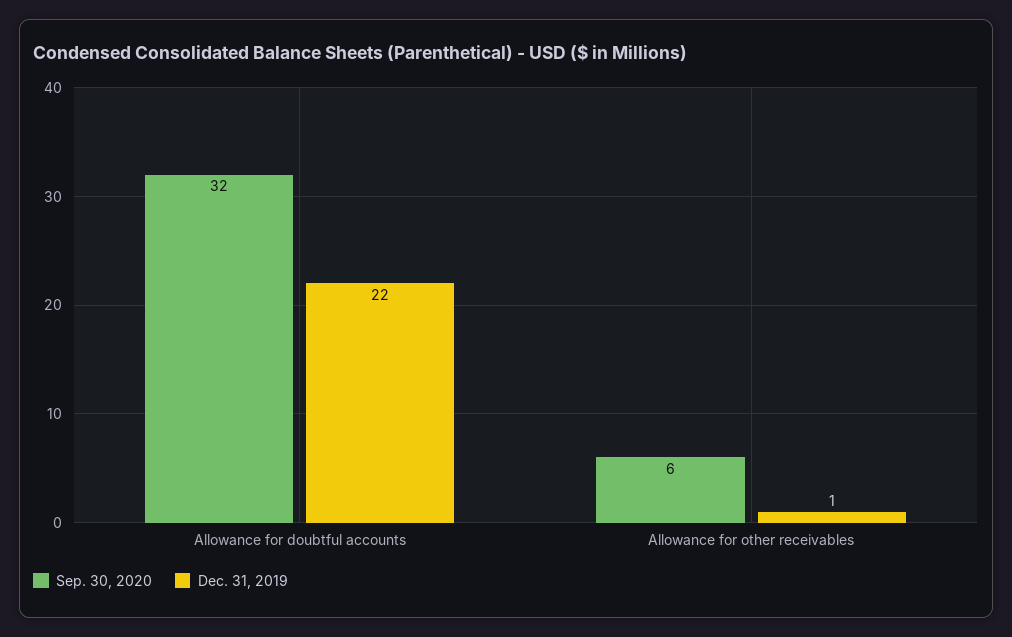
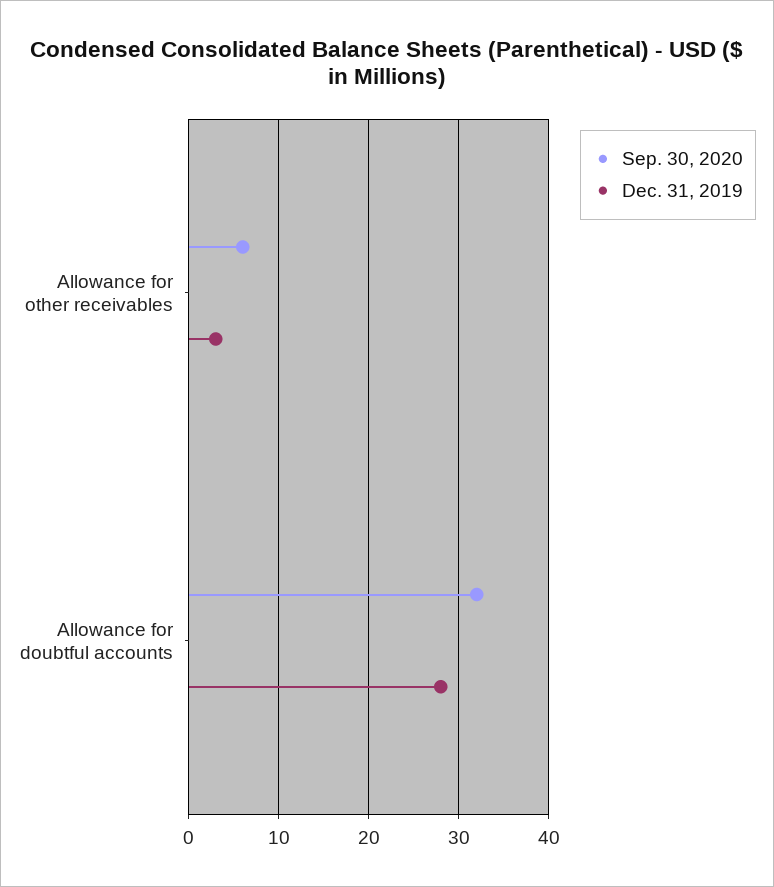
Dec. 31, 2019, Allowance for doubtful accounts: 22 -> 28
Dec. 31, 2019, Allowance for other receivables: 1 -> 3

